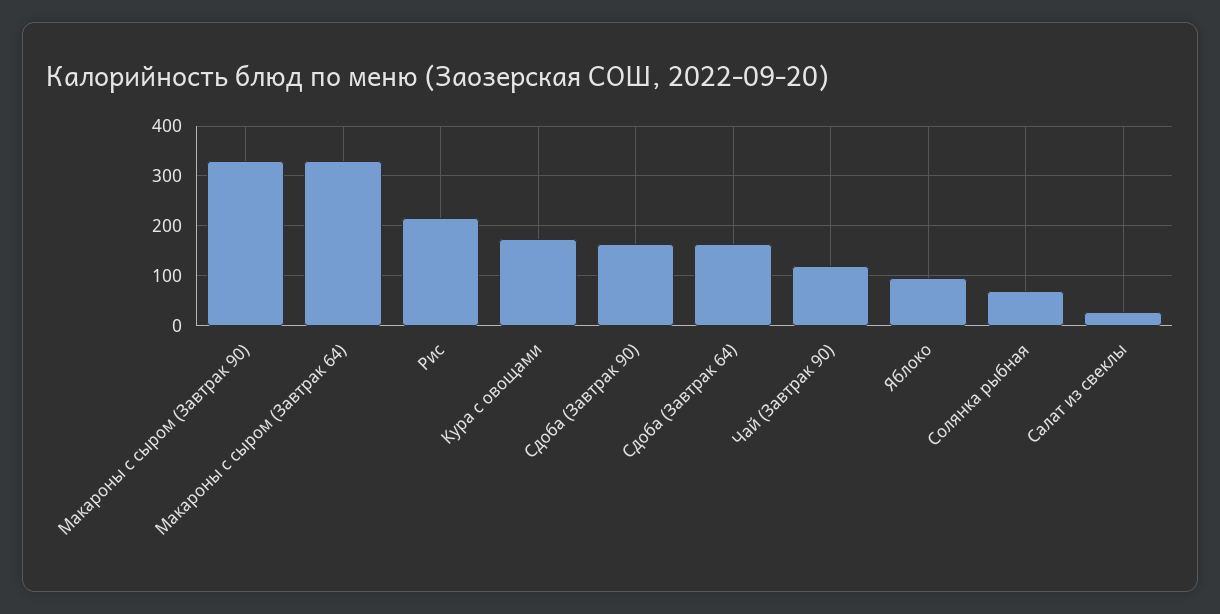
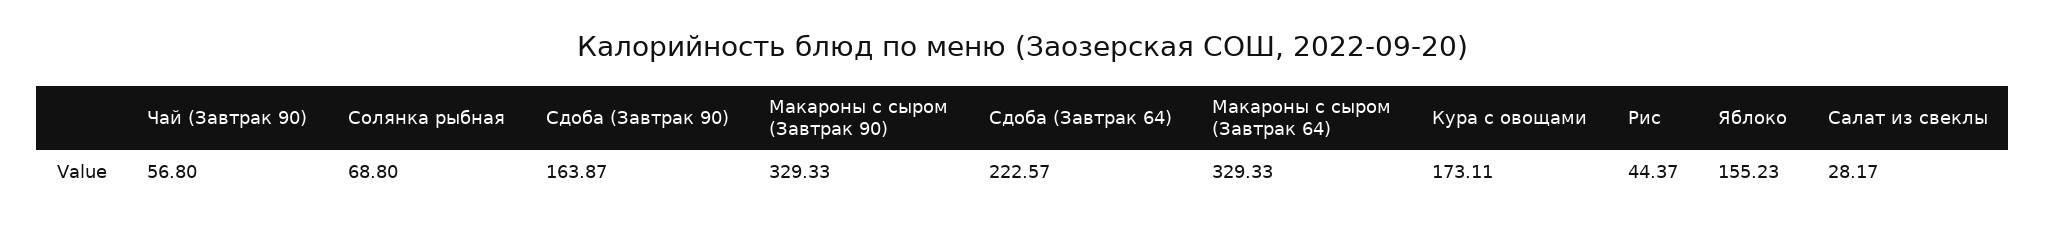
Рис: 220 -> 44.37
Сдоба (Завтрак 64): 160 -> 222.57
Чай (Завтрак 90): 120 -> 56.8
Яблоко: 100 -> 155.23

